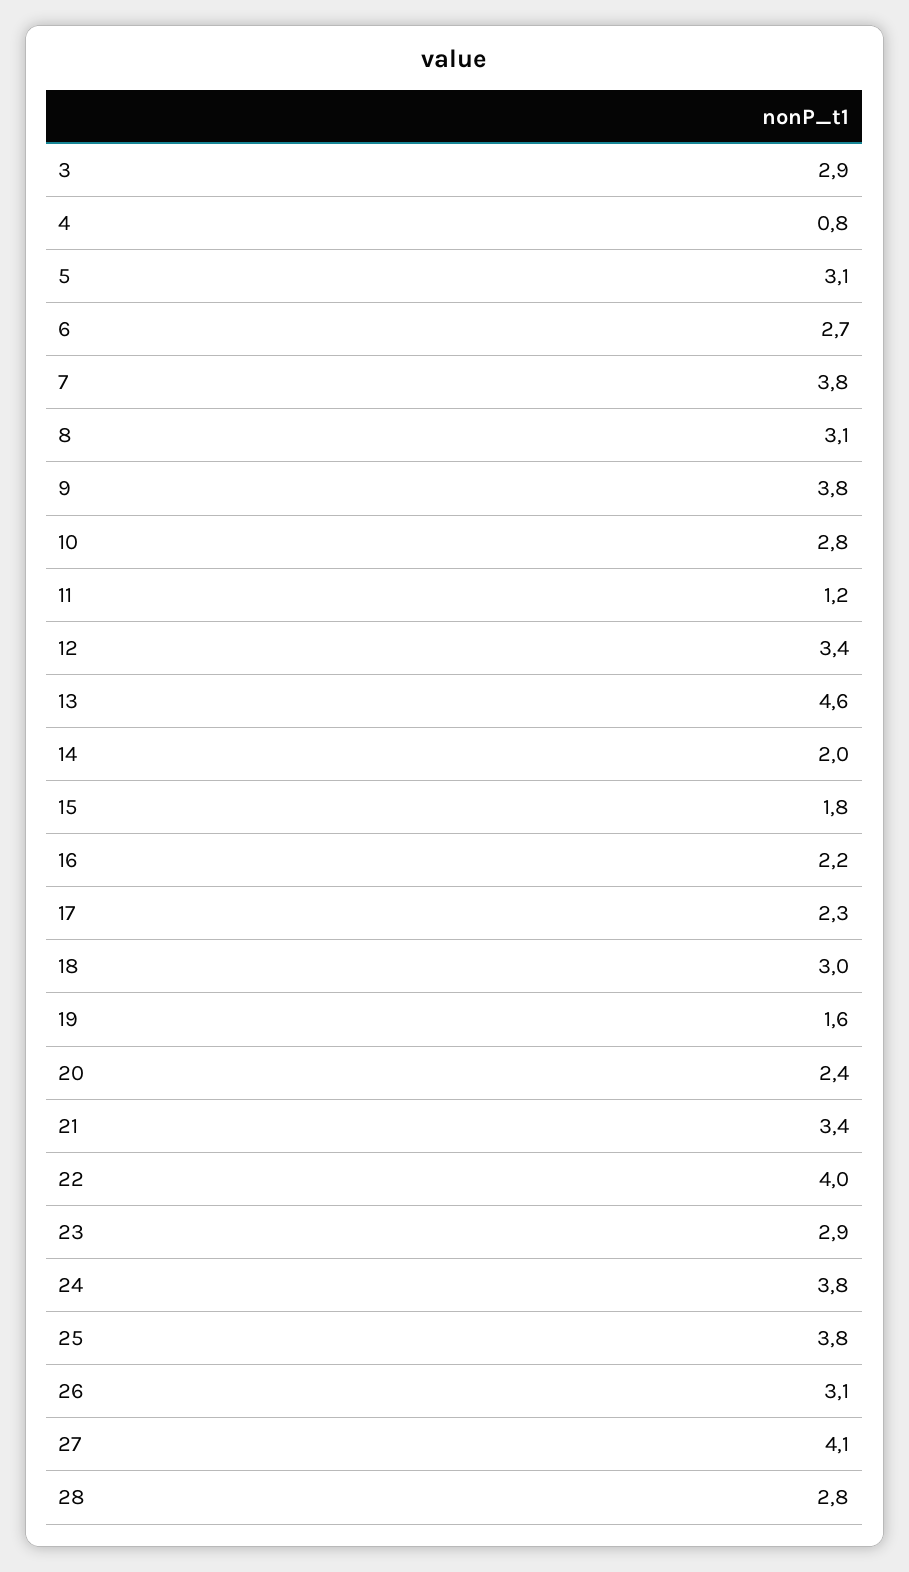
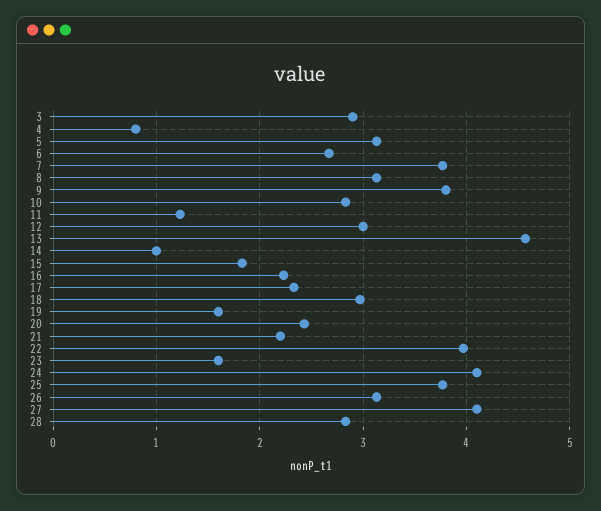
12: 3.4 -> 3
14: 2 -> 1
21: 3.4 -> 2.2
23: 2.9 -> 1.6
24: 3.8 -> 4.1

